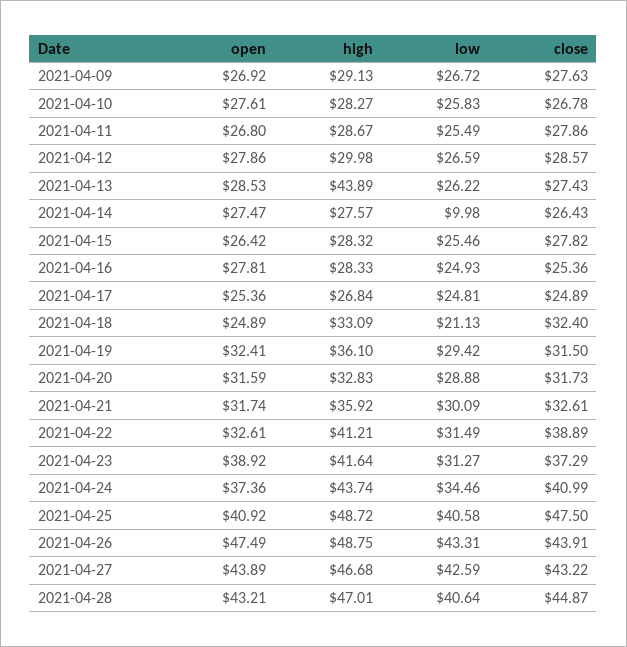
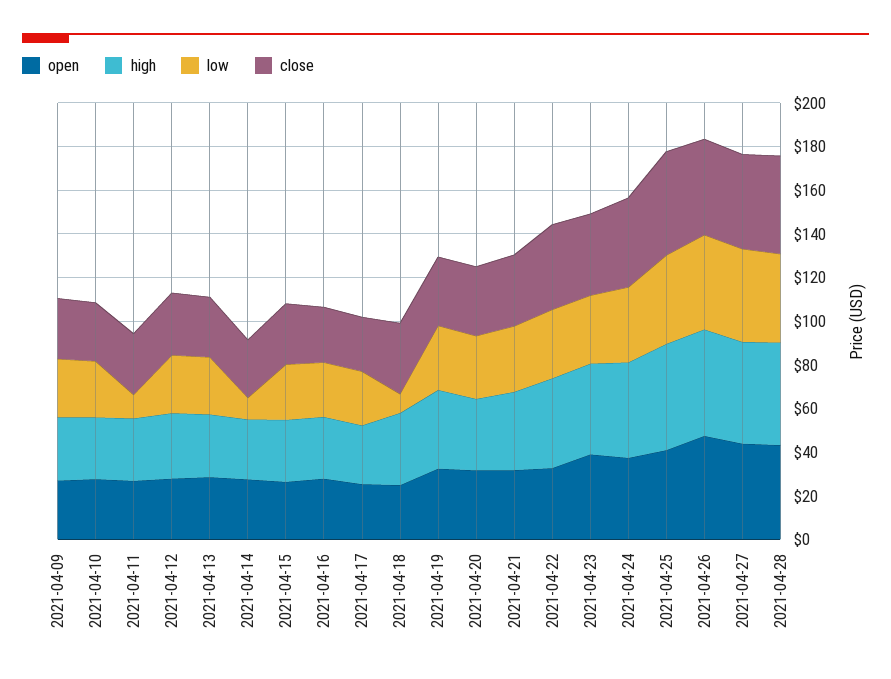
low, 2021-04-11: 25.49 -> 10
high, 2021-04-13: 43.89 -> 30
low, 2021-04-18: 21.13 -> 10

